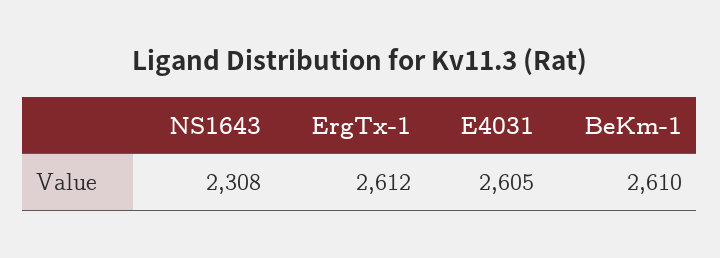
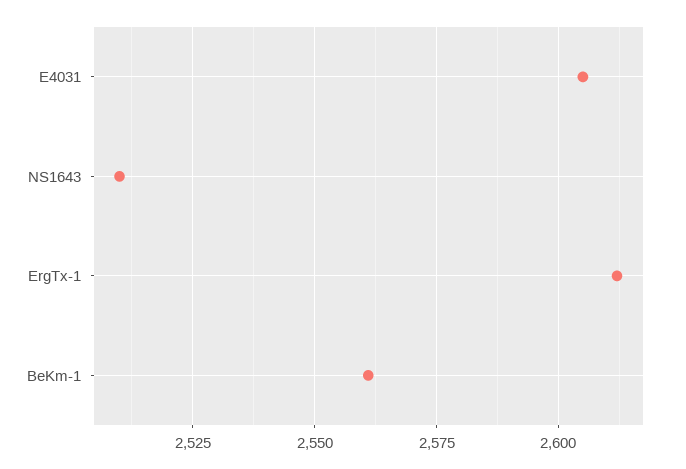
NS1643: 2308 -> 2510
BeKm-1: 2610 -> 2560

